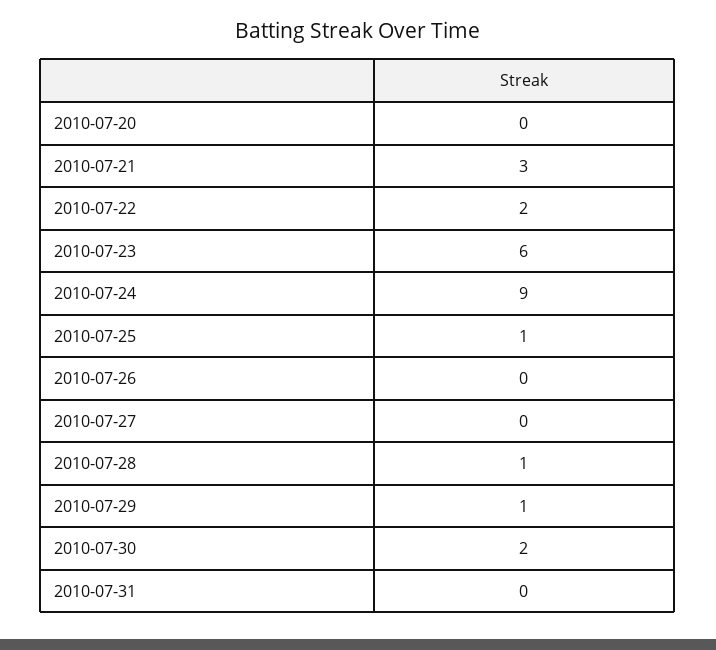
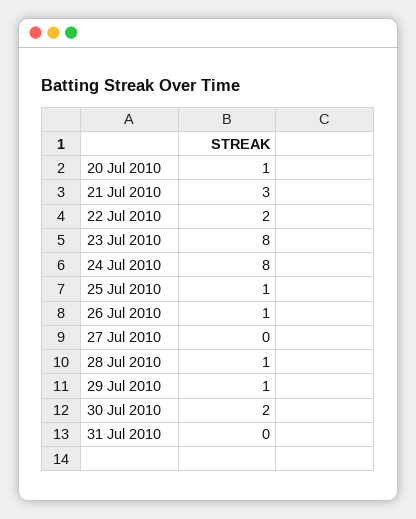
2010-07-20: 0 -> 1
2010-07-23: 6 -> 8
2010-07-24: 9 -> 8
2010-07-26: 0 -> 1

